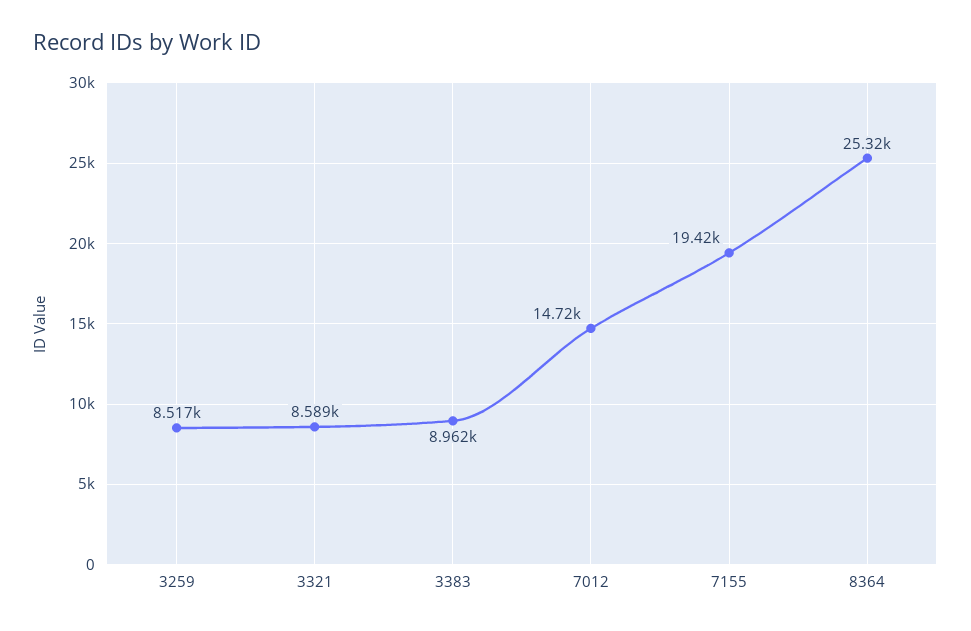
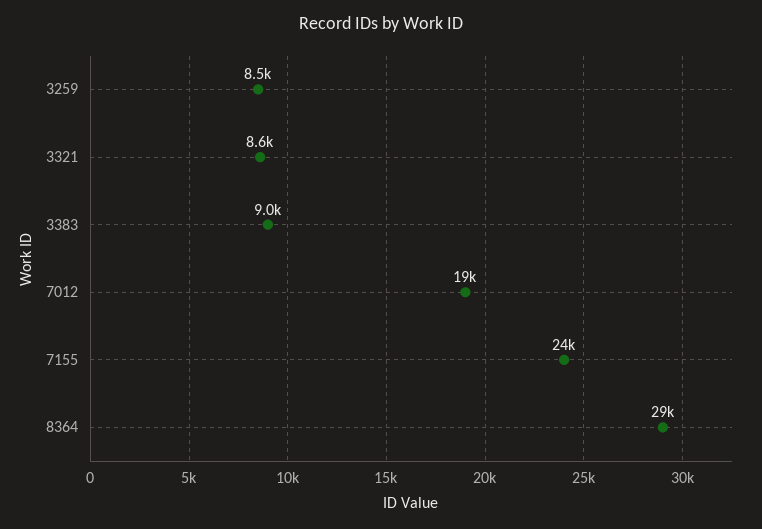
7012: 14720 -> 19000
7155: 19420 -> 24000
8364: 25320 -> 29000

